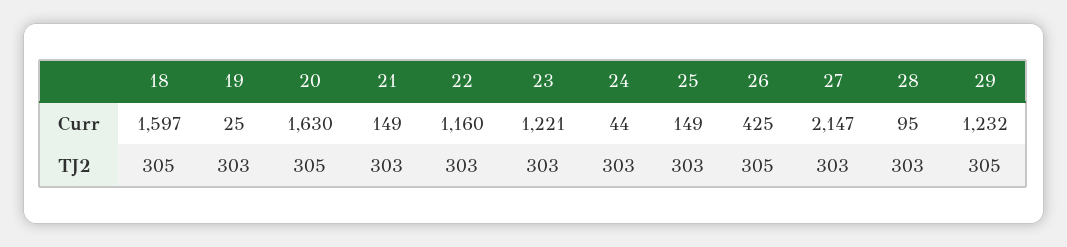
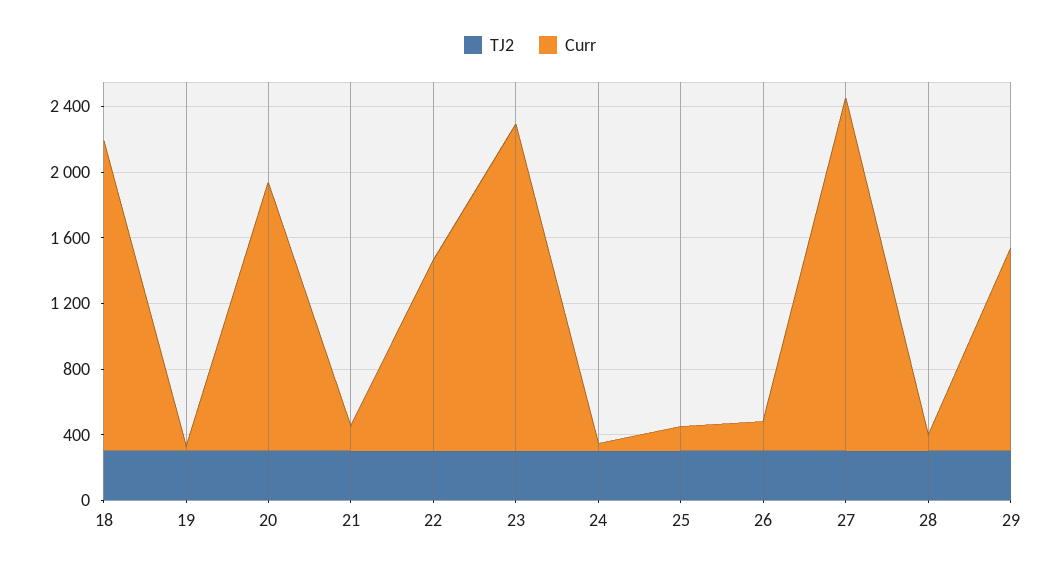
Curr, 18: 1597 -> 1900
Curr, 23: 1221 -> 2000
Curr, 26: 425 -> 200

